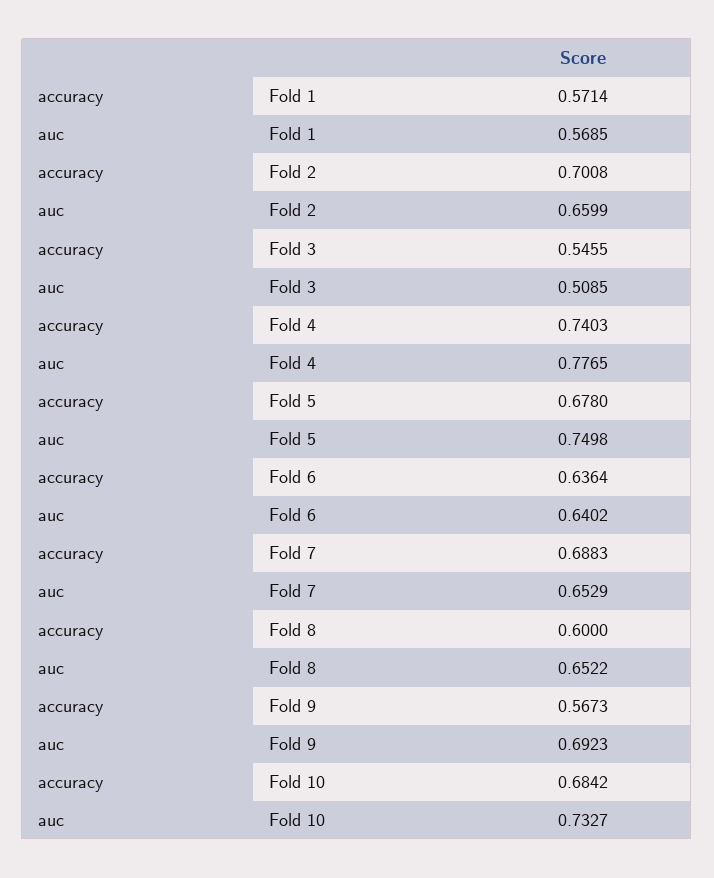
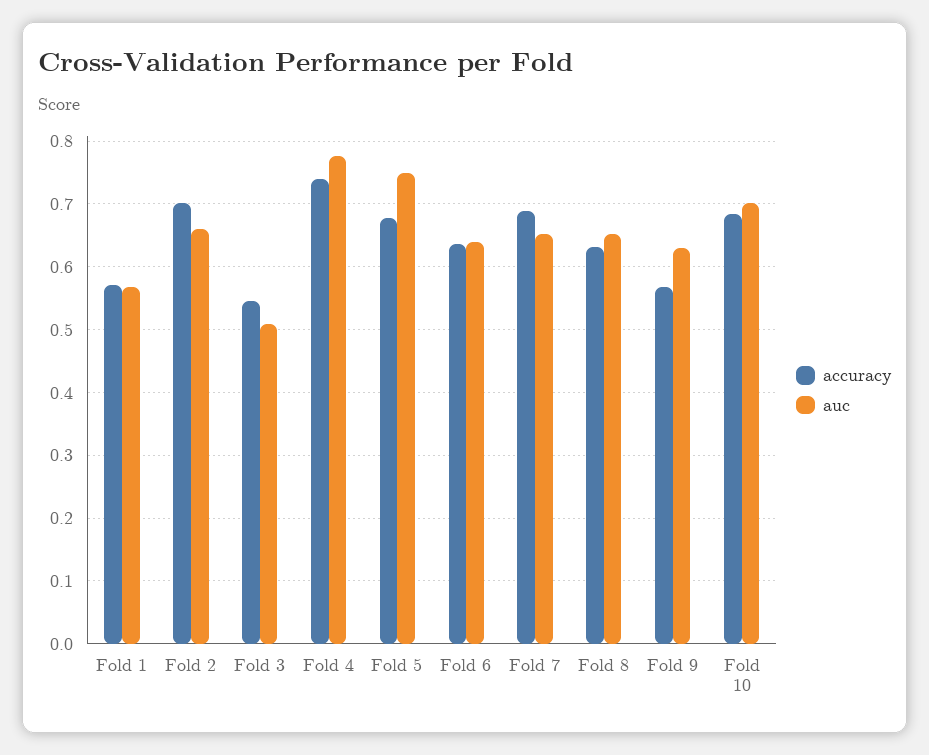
accuracy, Fold 8: 0.6 -> 0.63
auc, Fold 9: 0.6923 -> 0.63
auc, Fold 10: 0.7327 -> 0.7

